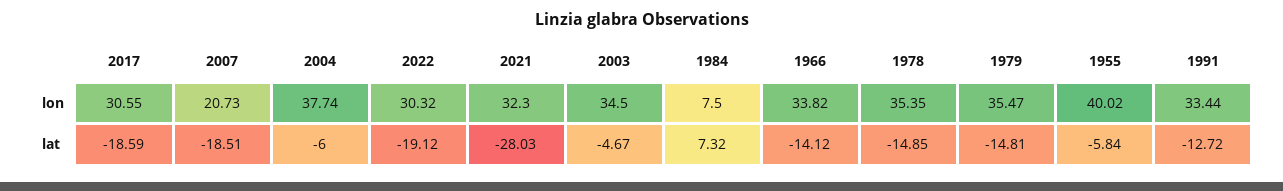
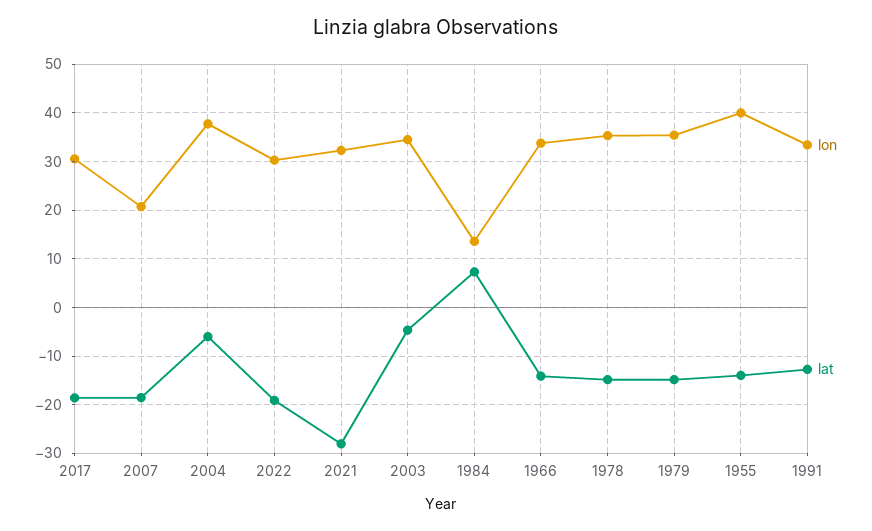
lon, 1984: 7.5 -> 14
lat, 1955: -5.84 -> -14

